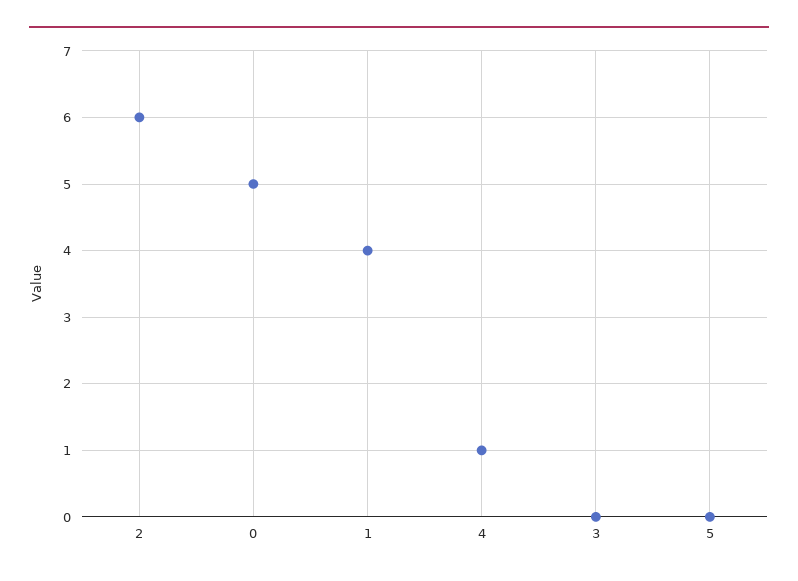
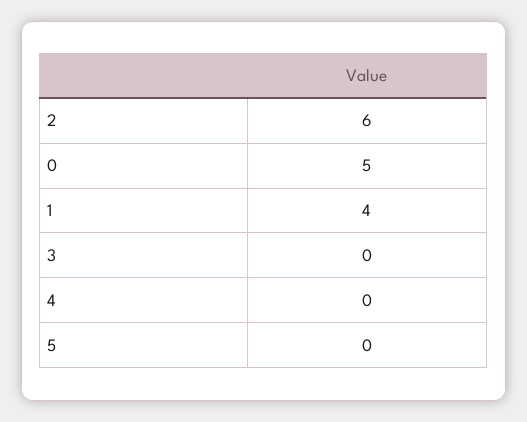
4: 1 -> 0

